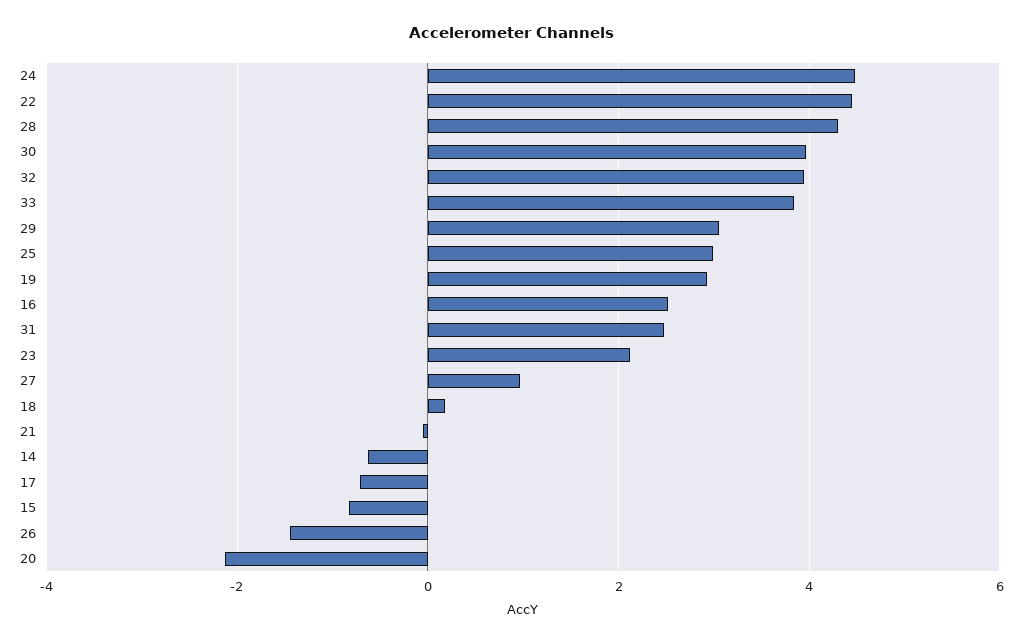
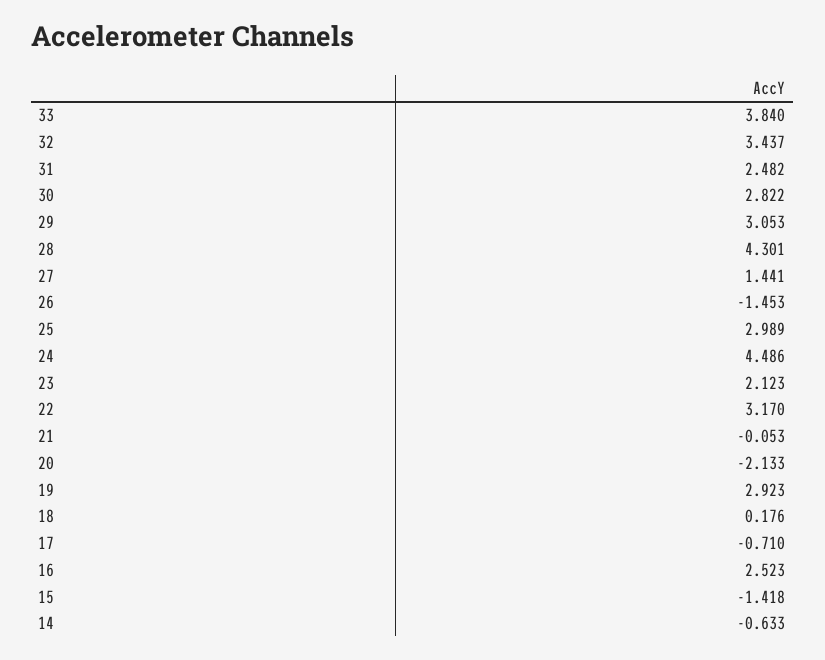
22: 4.4 -> 3.17
30: 4 -> 2.822
32: 4 -> 3.437
27: 1 -> 1.441
15: -0.8 -> -1.418

